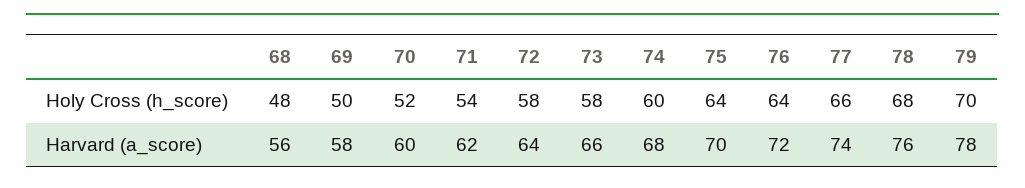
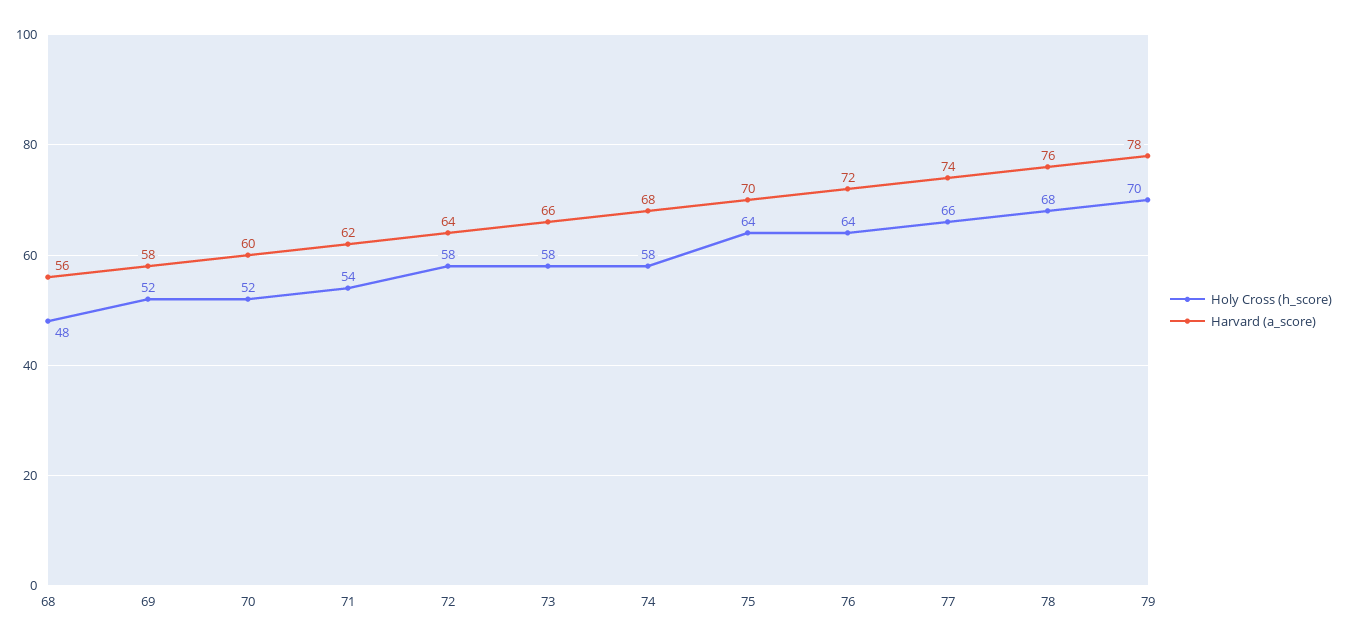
Holy Cross (h_score), 69: 50 -> 52
Holy Cross (h_score), 74: 60 -> 58

